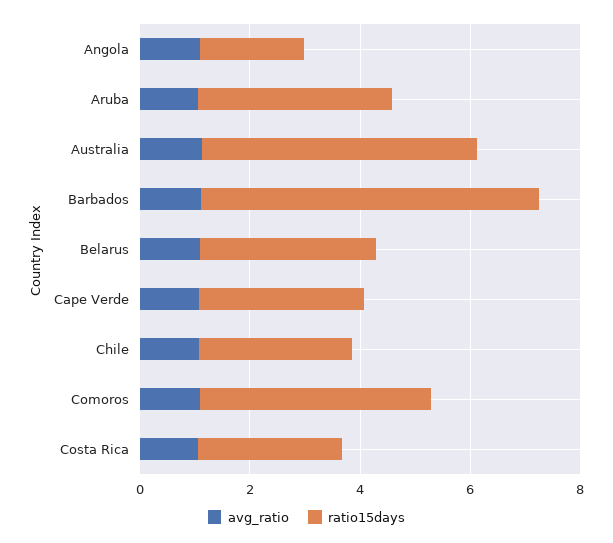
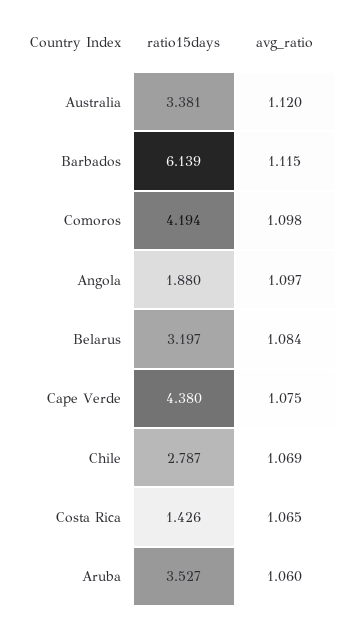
ratio15days, Australia: 5 -> 3.381
ratio15days, Cape Verde: 3 -> 4.38
ratio15days, Costa Rica: 2.5 -> 1.426

